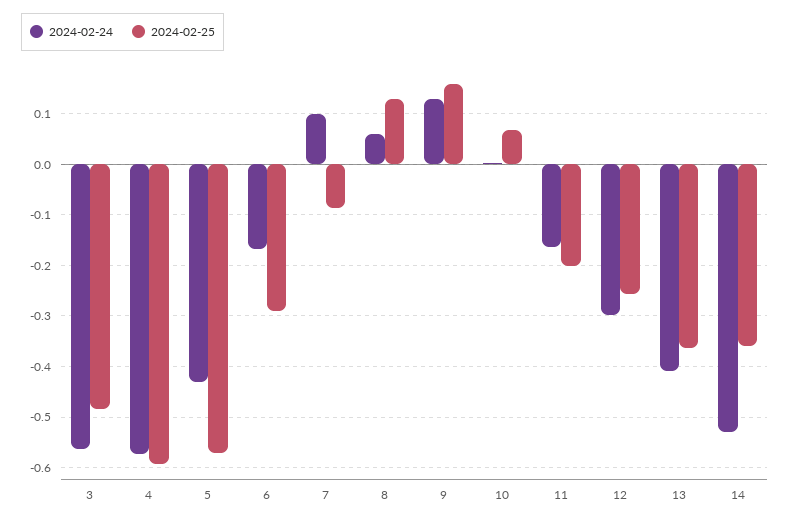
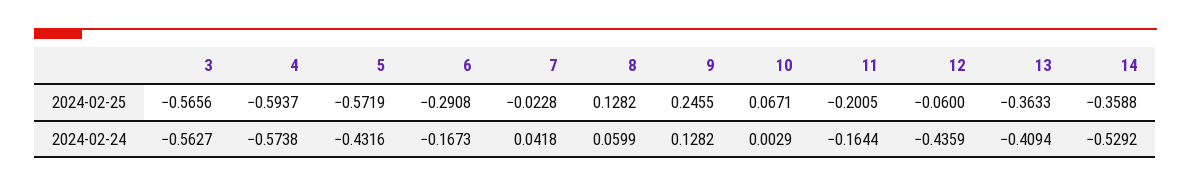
2024-02-25, 3: -0.48 -> -0.5656
2024-02-24, 7: 0.1 -> 0.0418
2024-02-25, 7: -0.08 -> -0.0228
2024-02-25, 9: 0.16 -> 0.2455
2024-02-24, 12: -0.3 -> -0.4359
2024-02-25, 12: -0.26 -> -0.06

